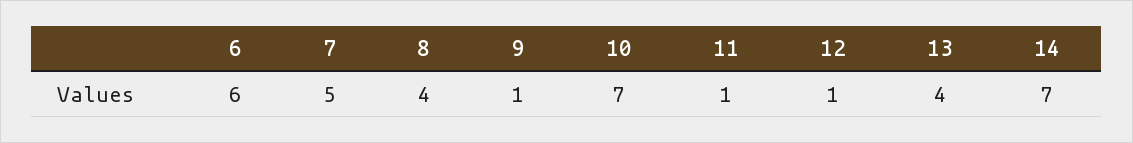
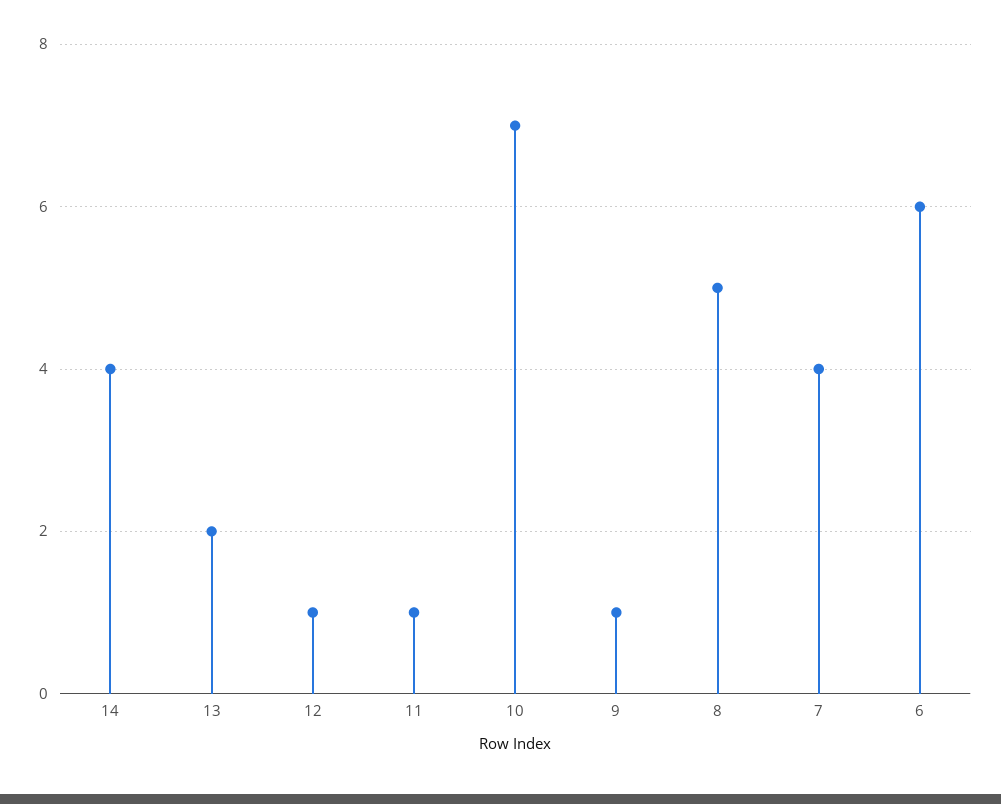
7: 5 -> 4
8: 4 -> 5
13: 4 -> 2
14: 7 -> 4

